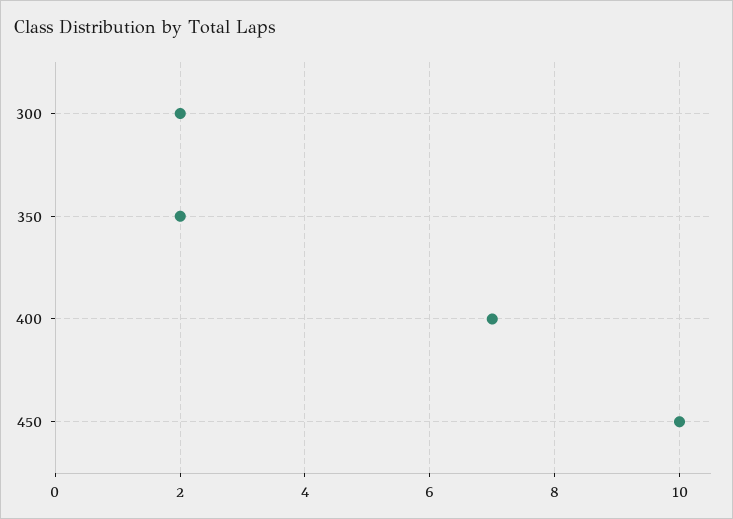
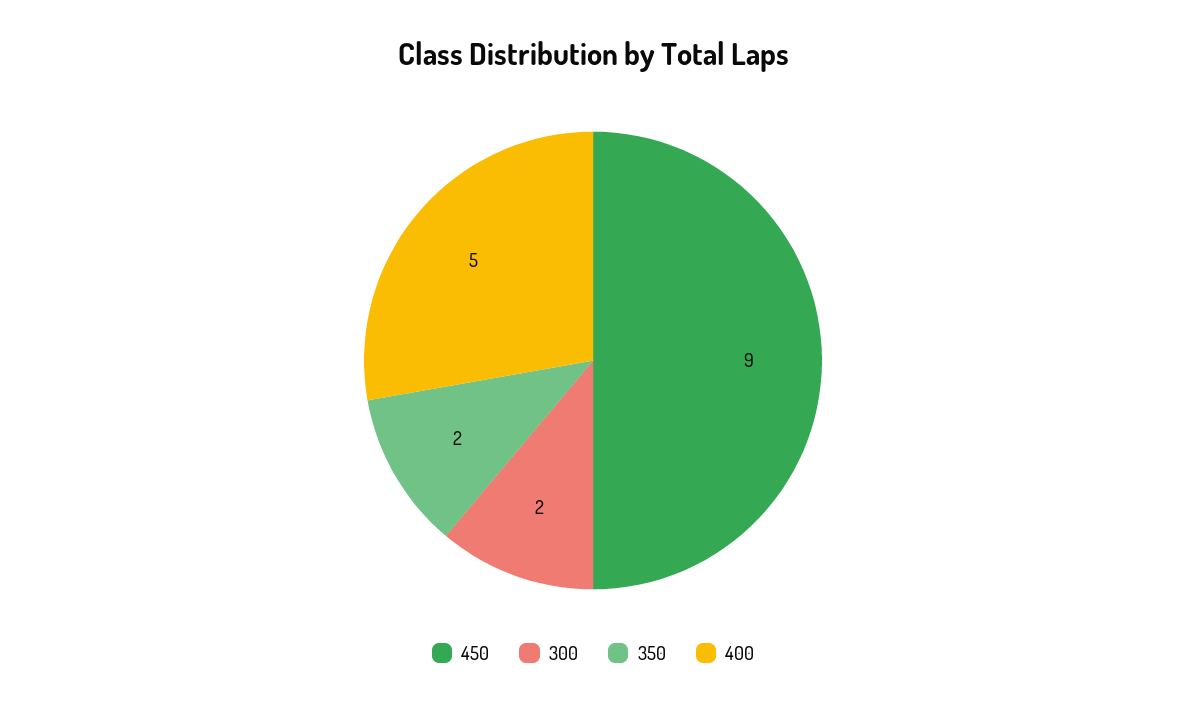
400: 7 -> 5
450: 10 -> 9

